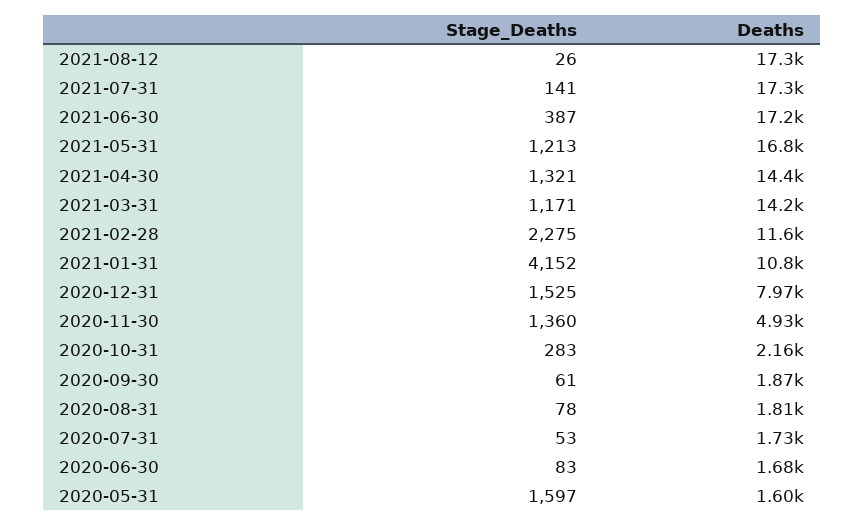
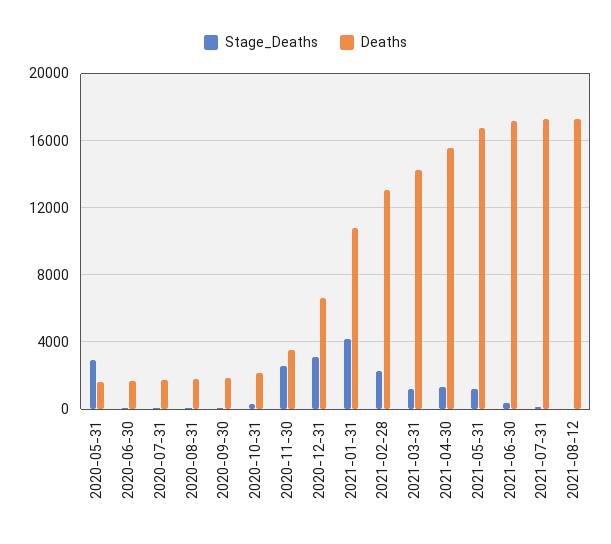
Deaths, 2021-04-30: 14400 -> 15500
Deaths, 2021-02-28: 11600 -> 13000
Stage_Deaths, 2020-12-31: 1525 -> 3000
Deaths, 2020-12-31: 7970 -> 6500
Stage_Deaths, 2020-11-30: 1360 -> 2500
Deaths, 2020-11-30: 4930 -> 3500
Stage_Deaths, 2020-05-31: 1597 -> 3000

